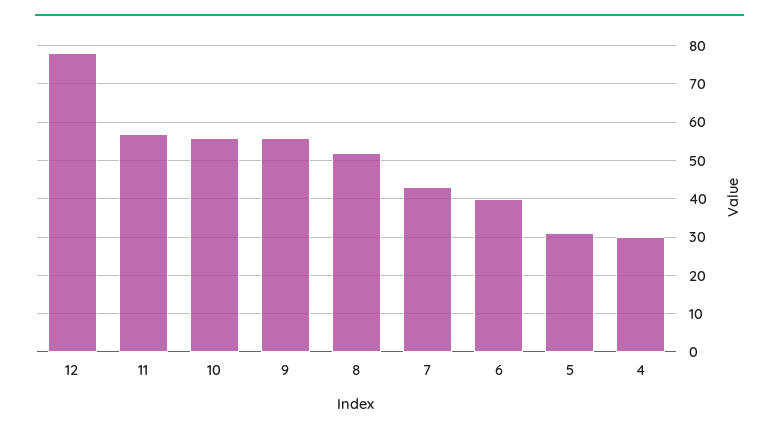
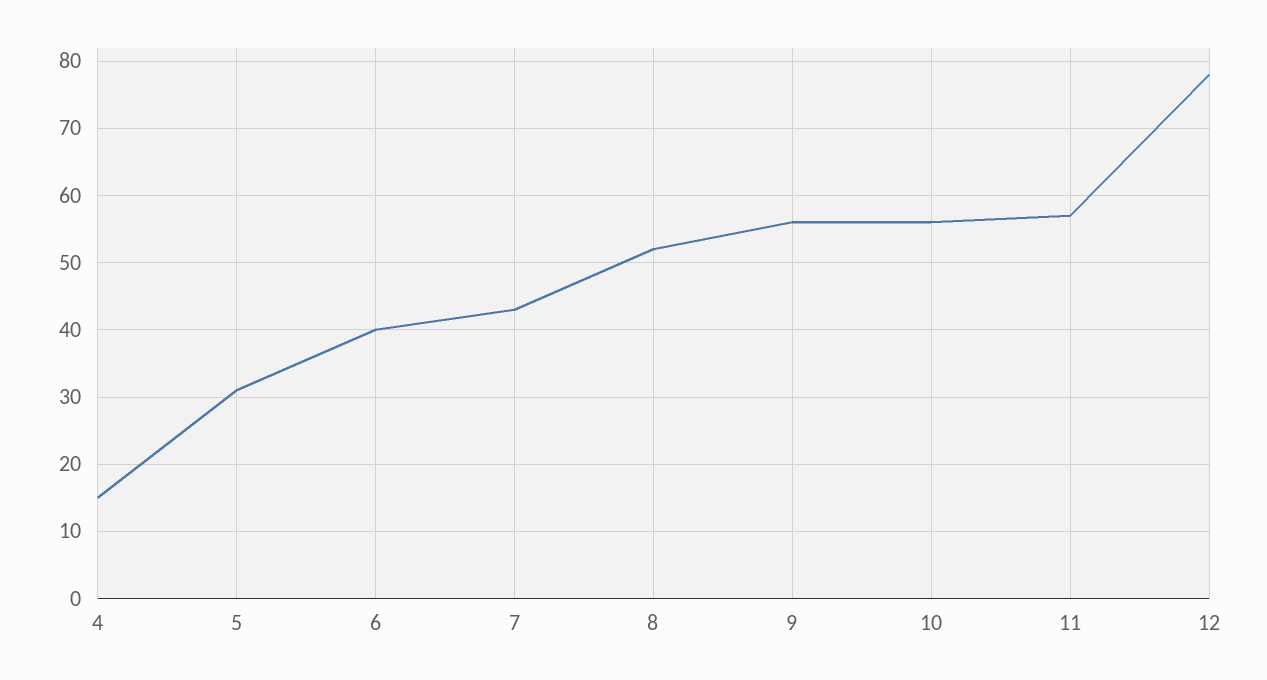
4: 30 -> 15

